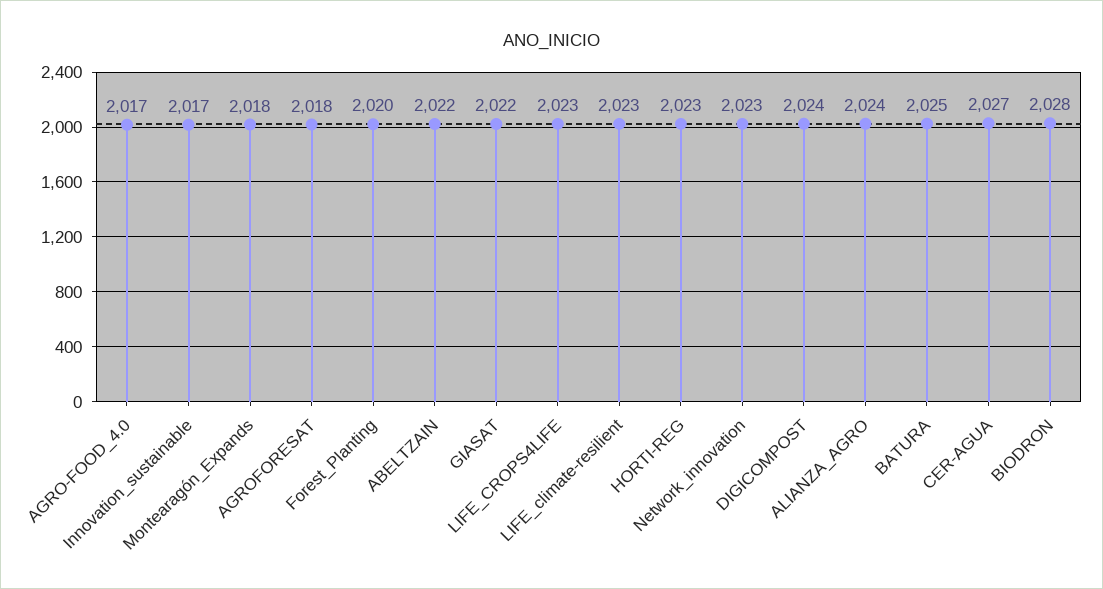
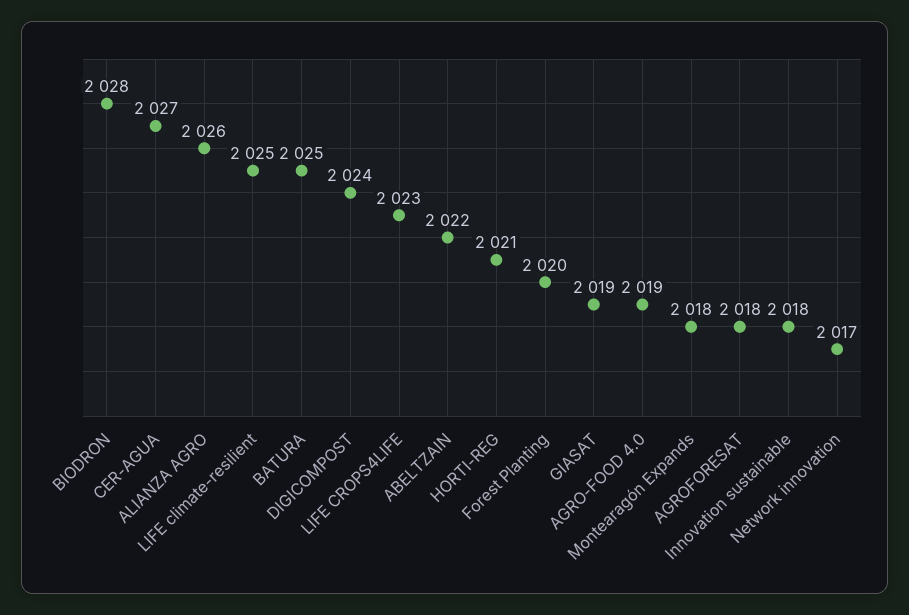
AGRO-FOOD_4.0: 2017 -> 2019
Innovation_sustainable: 2017 -> 2018
GIASAT: 2022 -> 2019
LIFE_climate-resilient: 2023 -> 2025
HORTI-REG: 2023 -> 2021
Network_innovation: 2023 -> 2017
ALIANZA_AGRO: 2024 -> 2026

